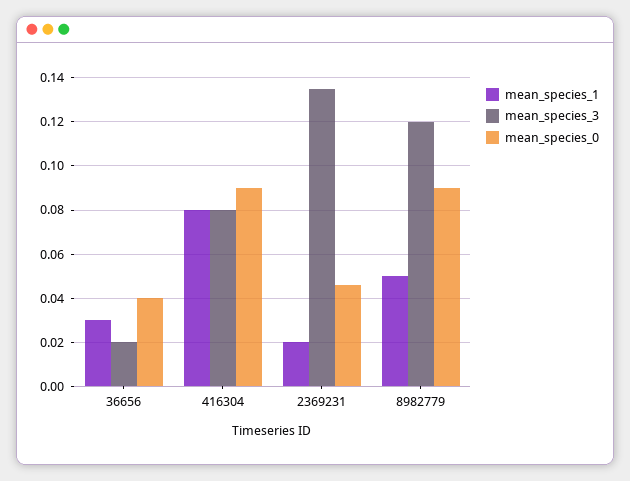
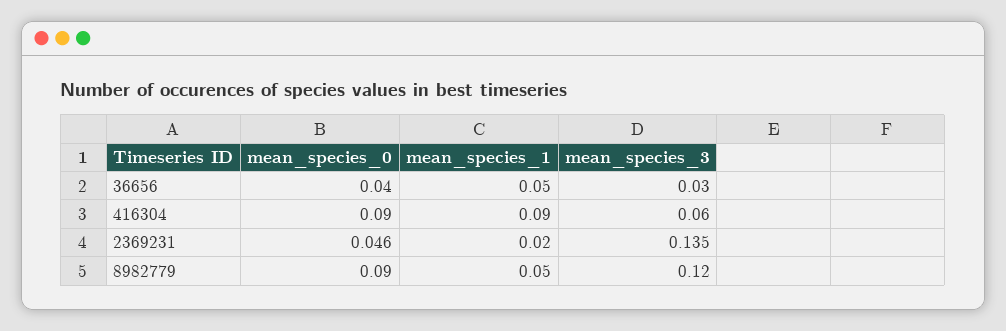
mean_species_1, 36656: 0.03 -> 0.05
mean_species_3, 36656: 0.02 -> 0.03
mean_species_1, 416304: 0.08 -> 0.09
mean_species_3, 416304: 0.08 -> 0.06

